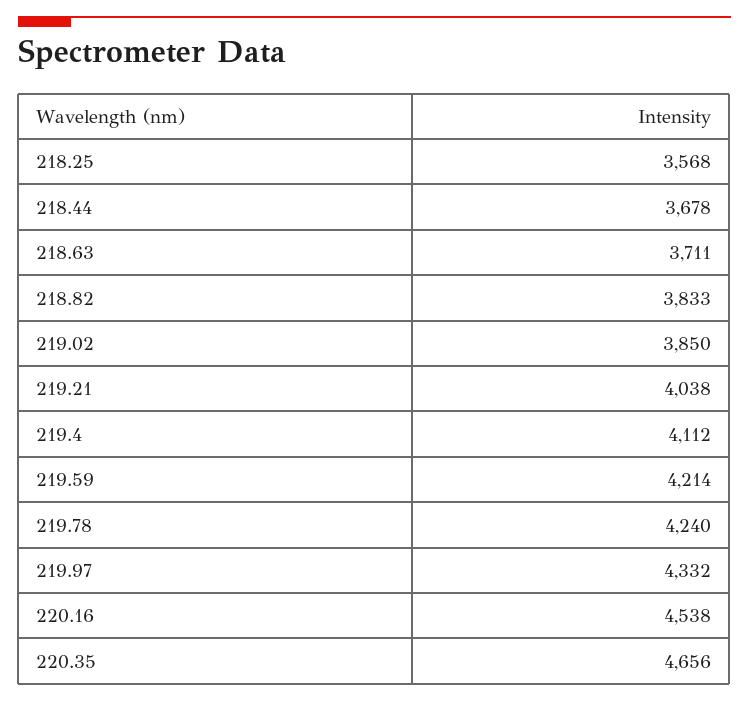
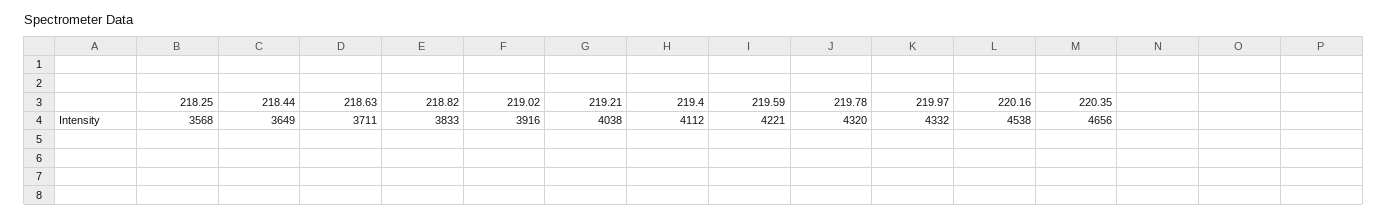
218.44: 3678 -> 3649
219.02: 3850 -> 3916
219.59: 4214 -> 4221
219.78: 4240 -> 4320

